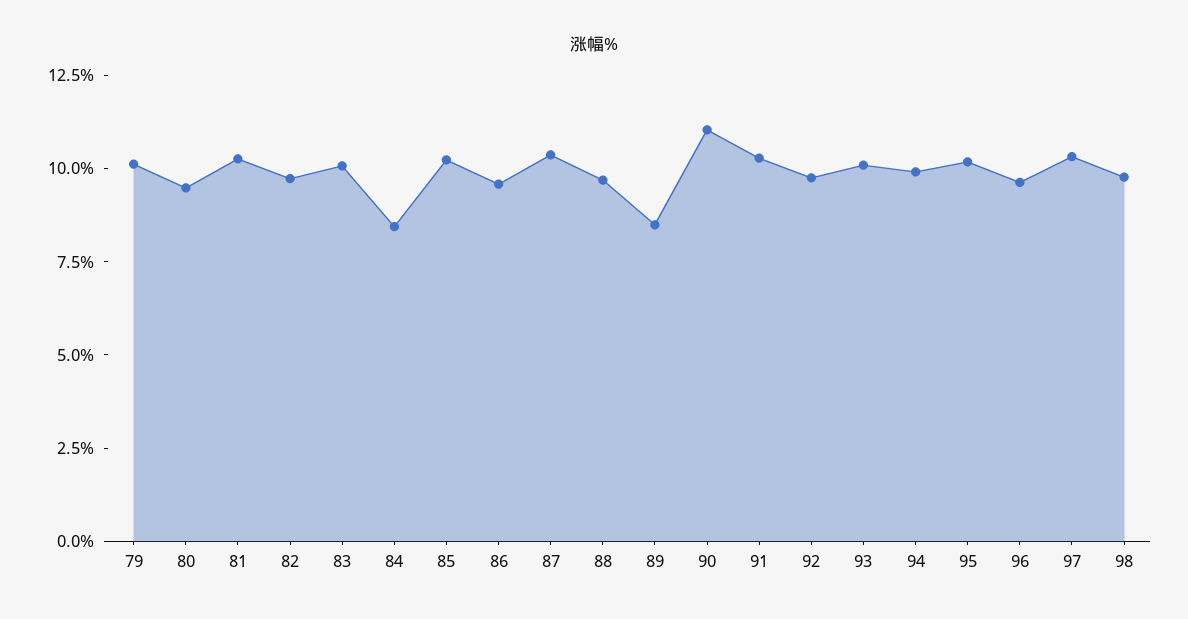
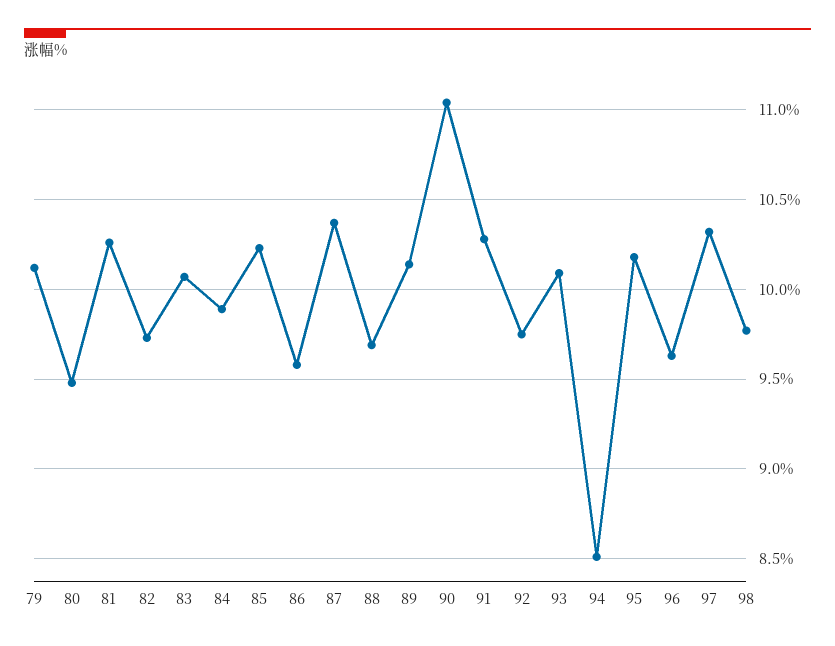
84: 8.5 -> 9.9
89: 8.5 -> 10.15
94: 10 -> 8.5

